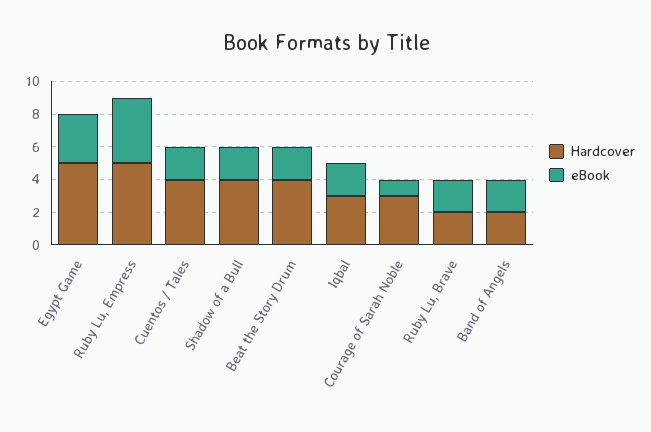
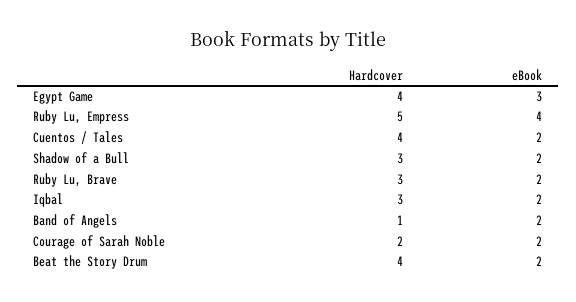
Hardcover, Egypt Game: 5 -> 4
Hardcover, Shadow of a Bull: 4 -> 3
Hardcover, Courage of Sarah Noble: 3 -> 2
eBook, Courage of Sarah Noble: 1 -> 2
Hardcover, Ruby Lu, Brave: 2 -> 3
Hardcover, Band of Angels: 2 -> 1

